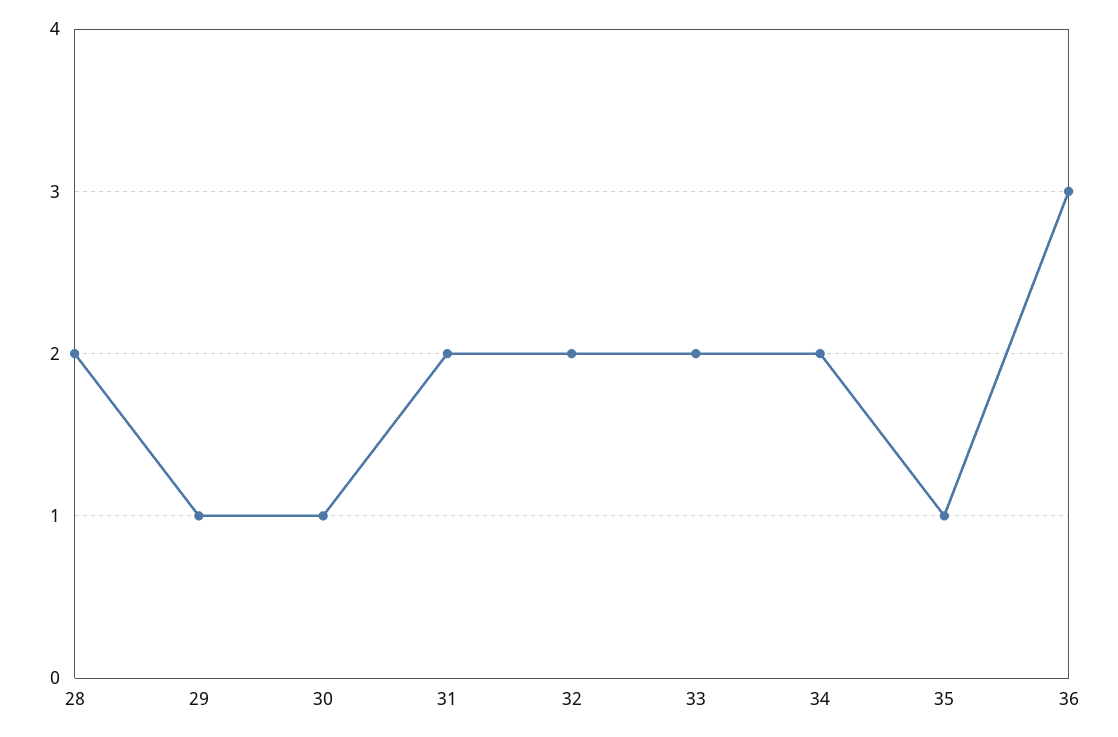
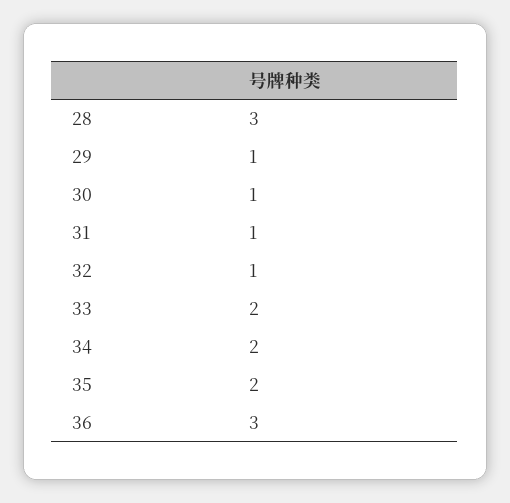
28: 2 -> 3
31: 2 -> 1
32: 2 -> 1
35: 1 -> 2

